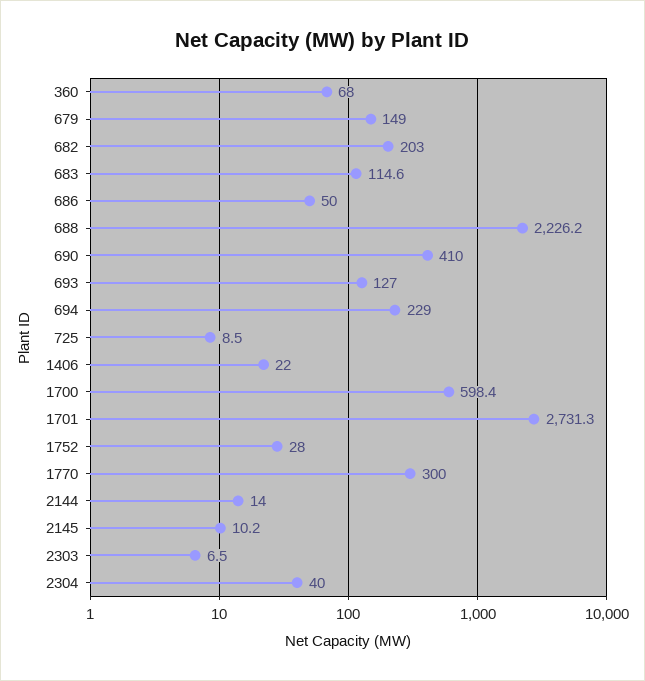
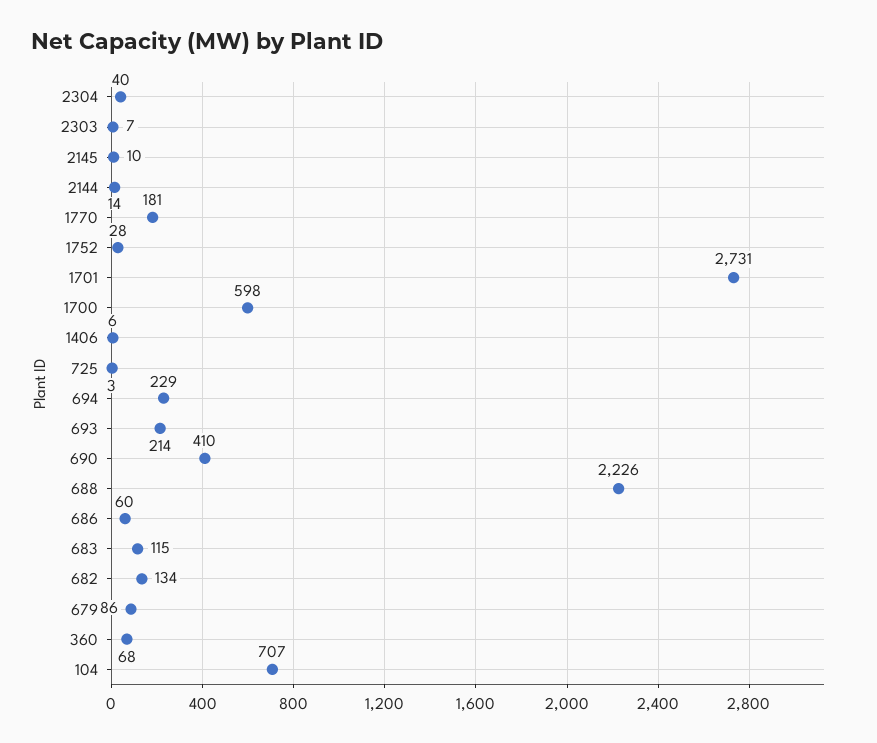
679: 149 -> 86
682: 203 -> 134
686: 50 -> 60
693: 127 -> 214
725: 8.5 -> 3
1406: 22 -> 6
1770: 300 -> 181
104: none -> 707

